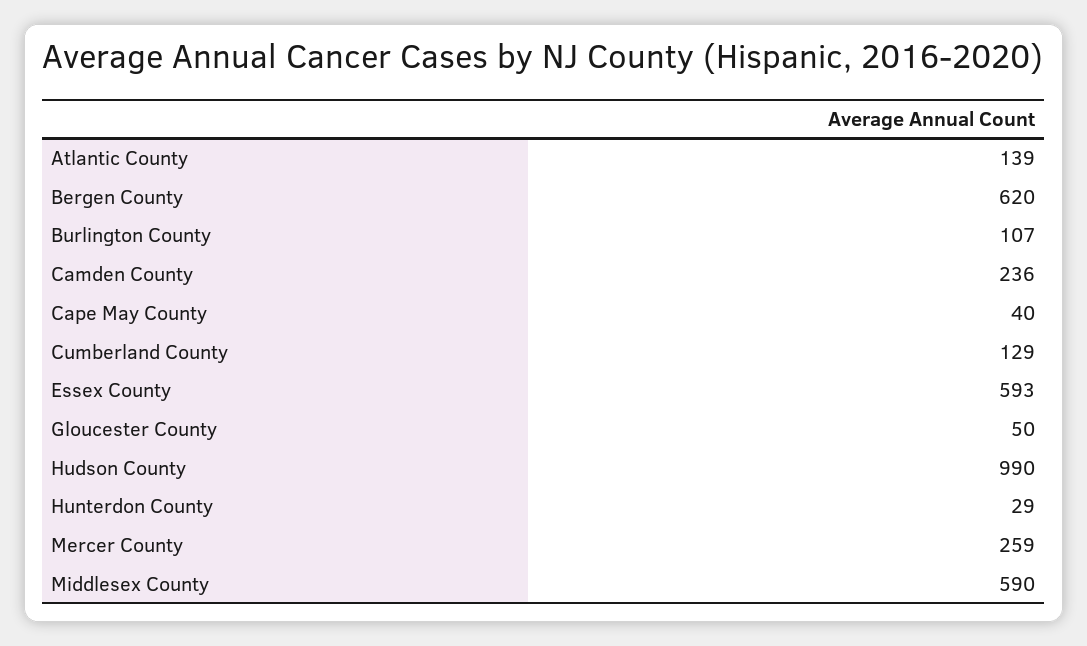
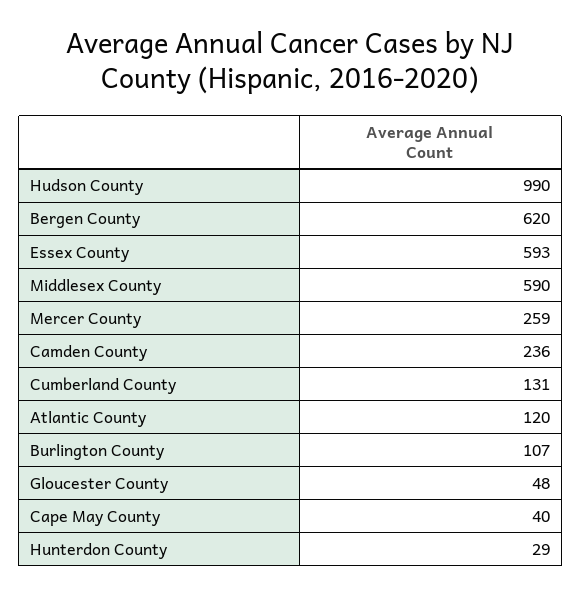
Atlantic County: 139 -> 120
Cumberland County: 129 -> 131
Gloucester County: 50 -> 48

